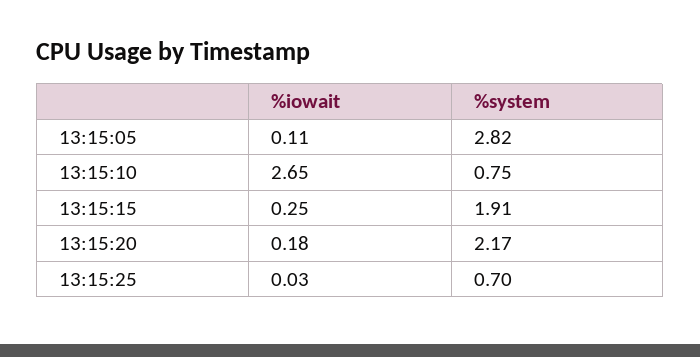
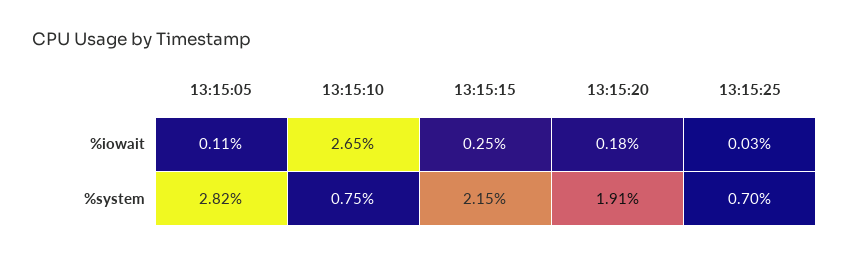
%system, 13:15:15: 1.91 -> 2.15
%system, 13:15:20: 2.17 -> 1.91

